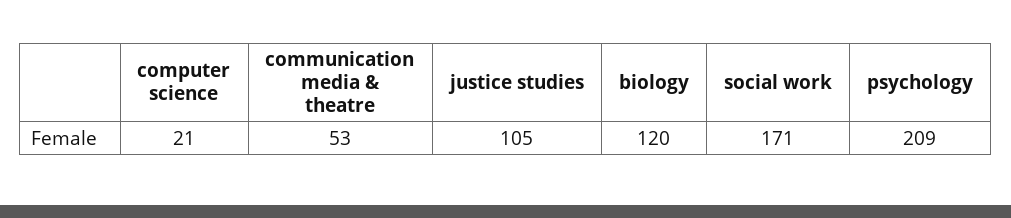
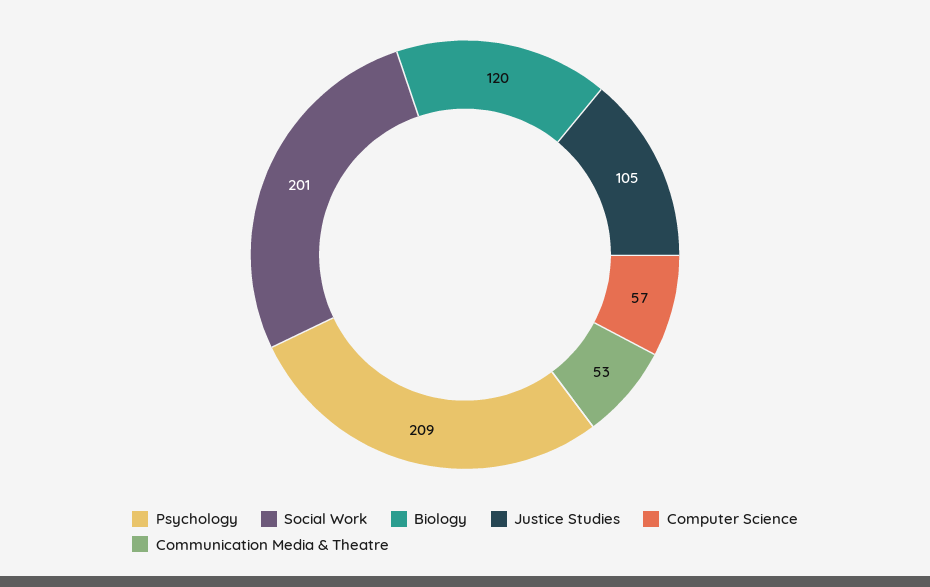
computer science: 21 -> 57
social work: 171 -> 201

